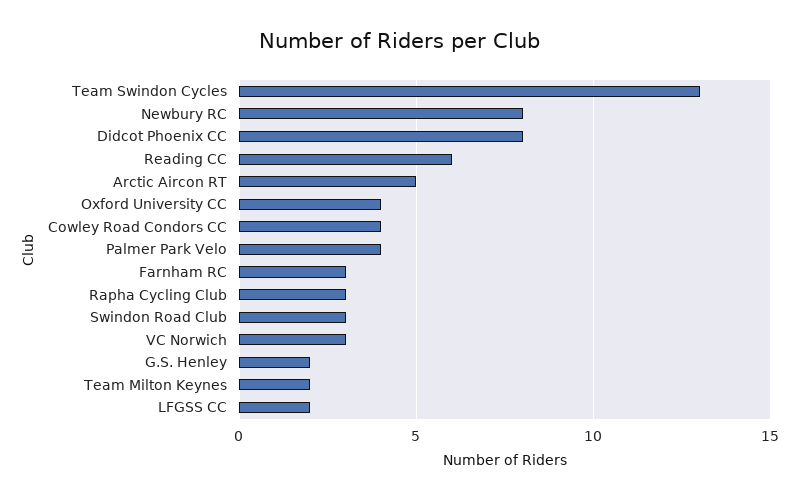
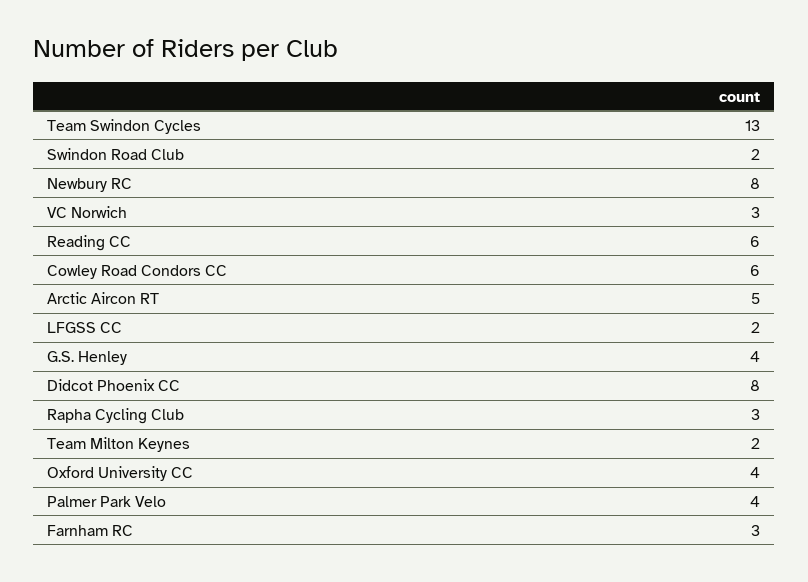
Cowley Road Condors CC: 4 -> 6
Swindon Road Club: 3 -> 2
G.S. Henley: 2 -> 4

